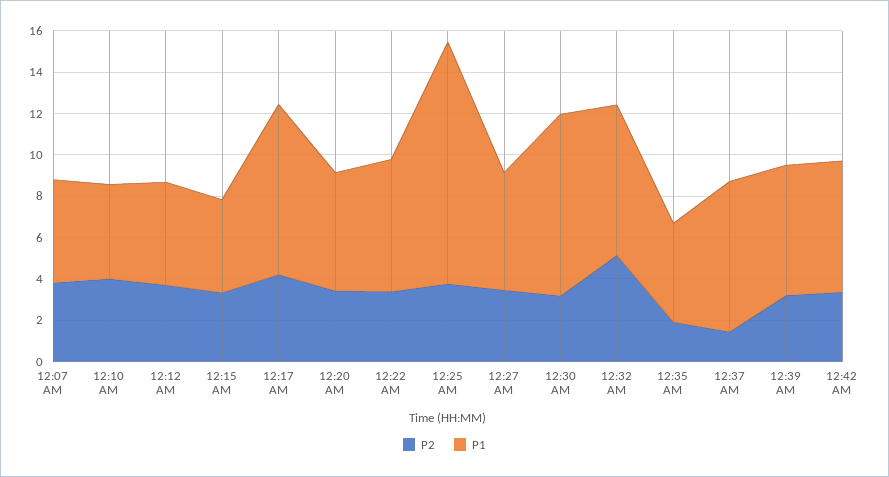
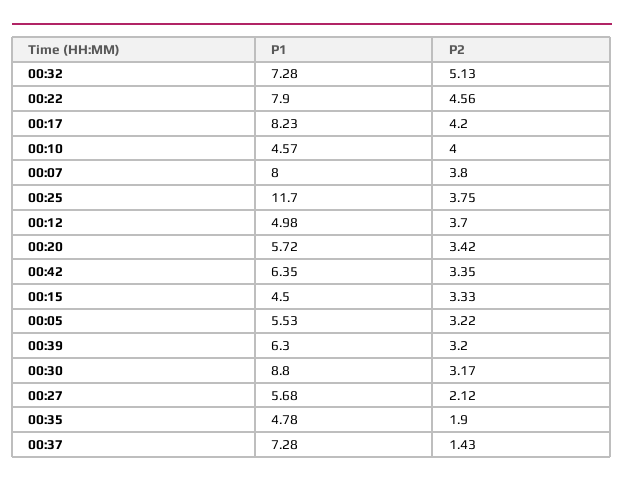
P1, 12:07 AM: 5 -> 8
P2, 12:22 AM: 3.5 -> 4.56
P1, 12:22 AM: 6.5 -> 7.9
P2, 12:27 AM: 3.5 -> 2.12
P1, 00:05: none -> 5.53
P2, 00:05: none -> 3.22

